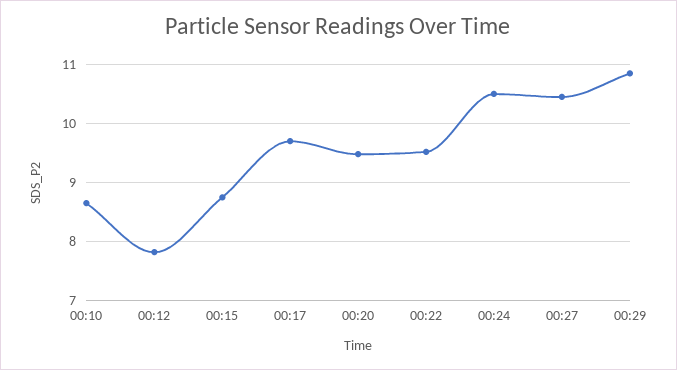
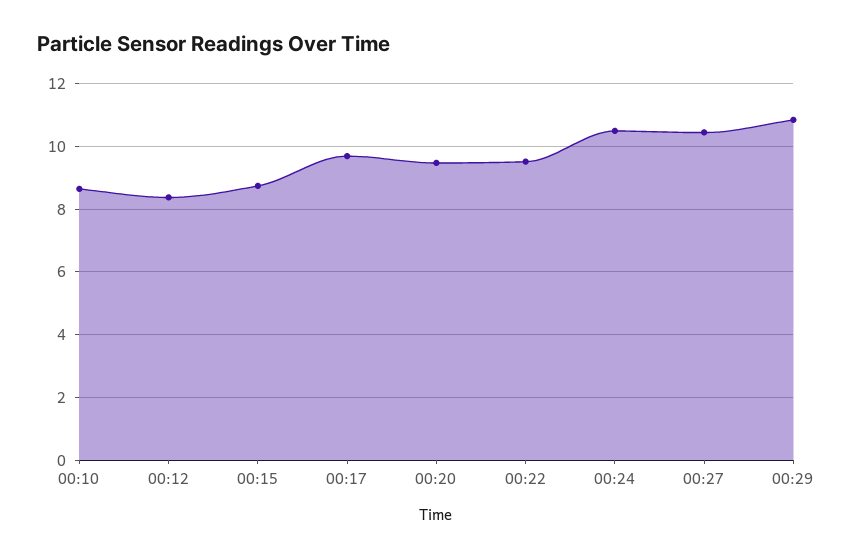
00:12: 7.8 -> 8.4

